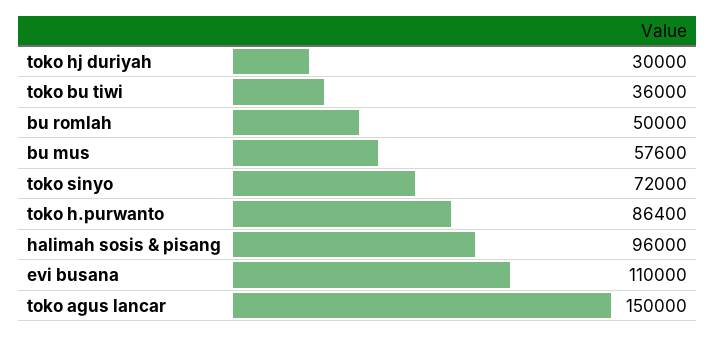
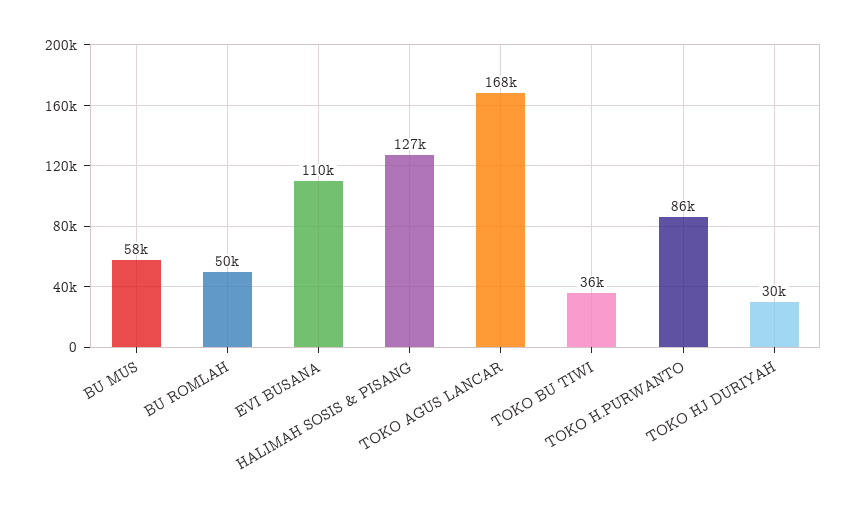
toko sinyo: 72000 -> none
halimah sosis & pisang: 96000 -> 127000
toko agus lancar: 150000 -> 168000

